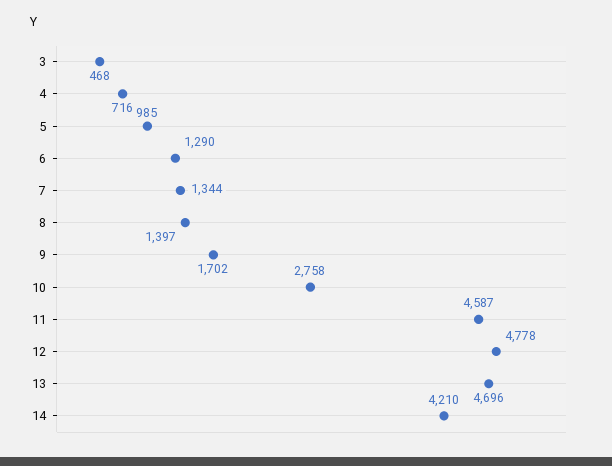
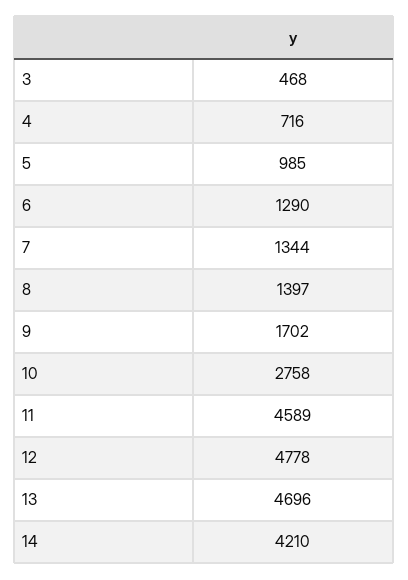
11: 4587 -> 4589

